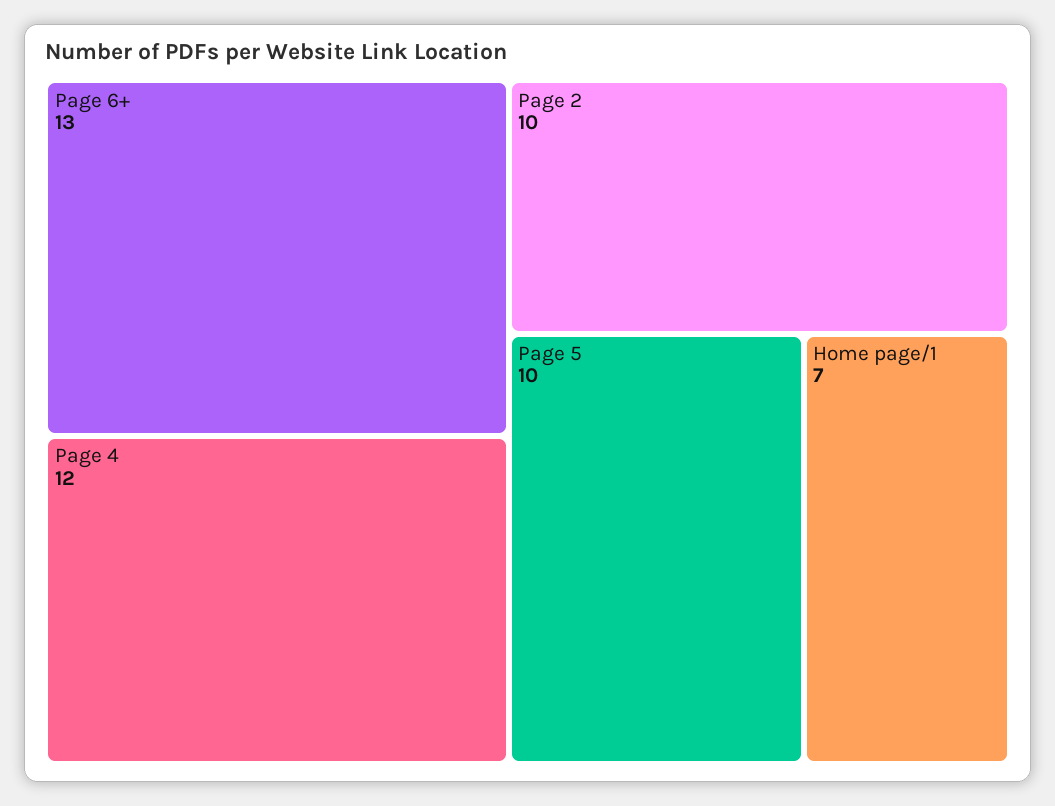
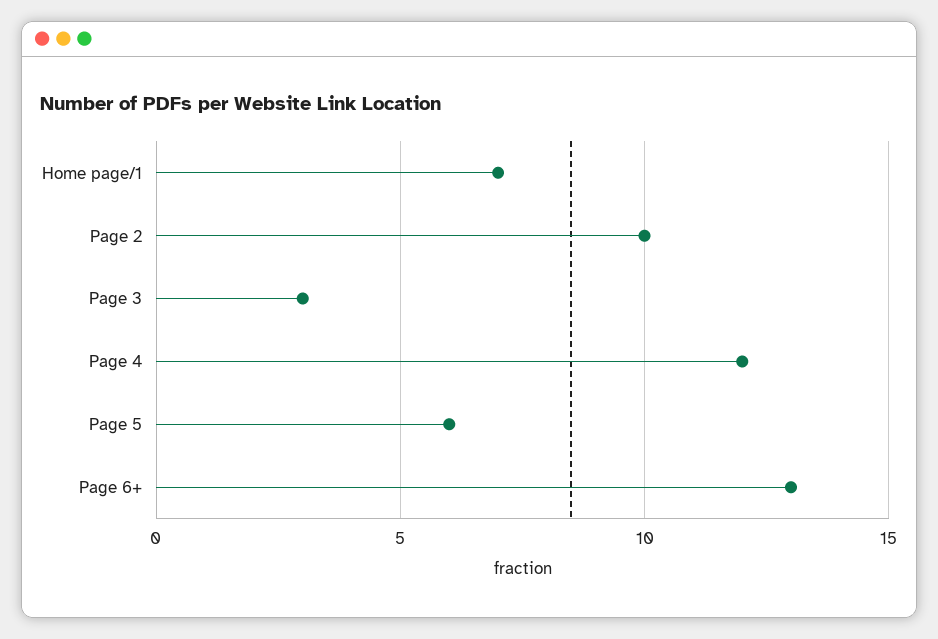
Page 5: 10 -> 6
Page 3: none -> 3

